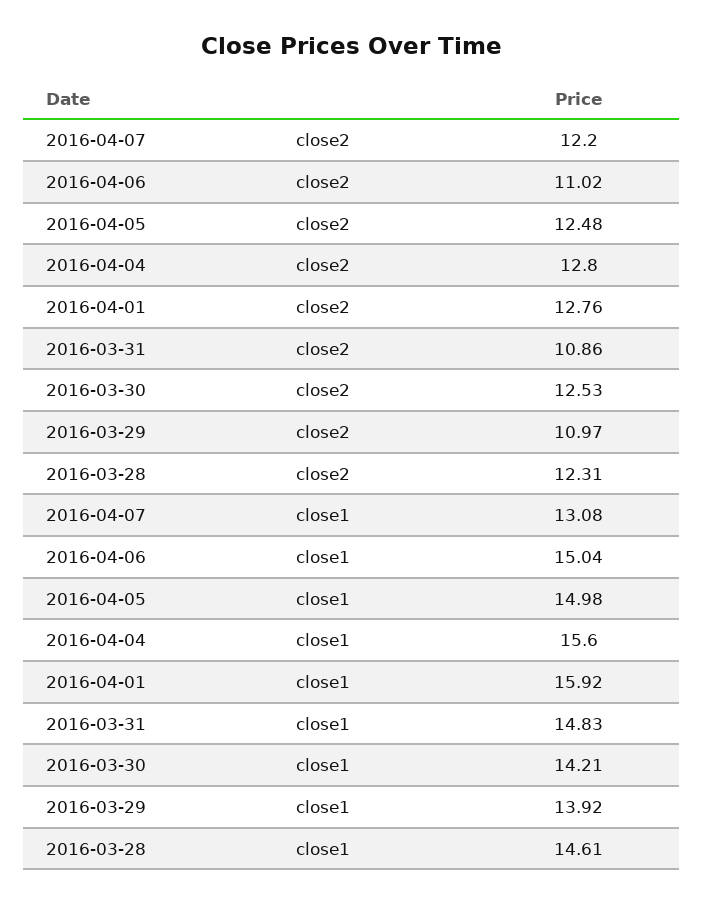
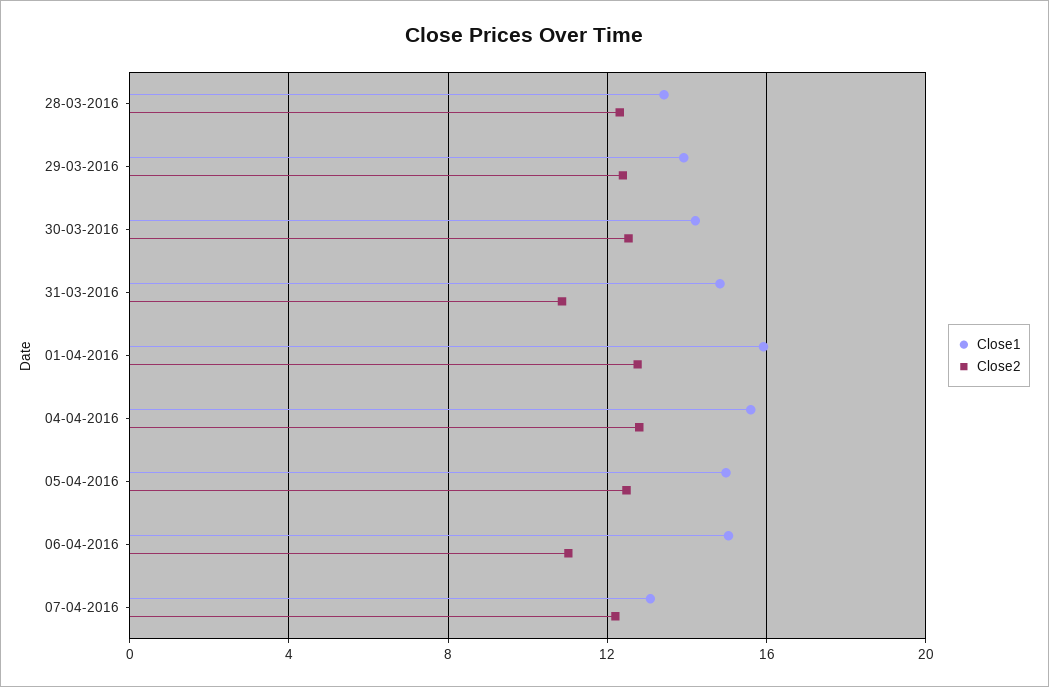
close2, 2016-03-29: 10.97 -> 12.5
close1, 2016-03-28: 14.61 -> 13.5

